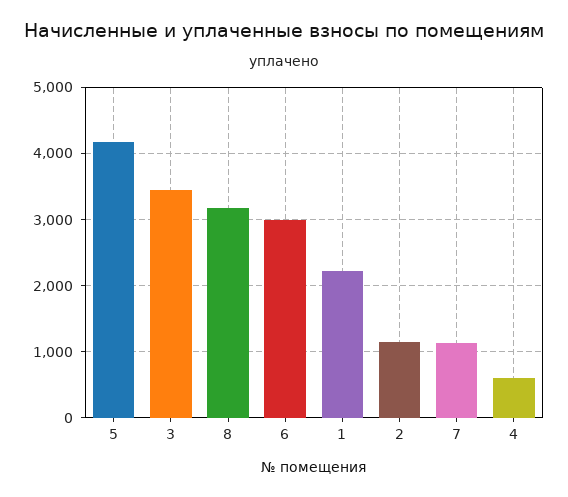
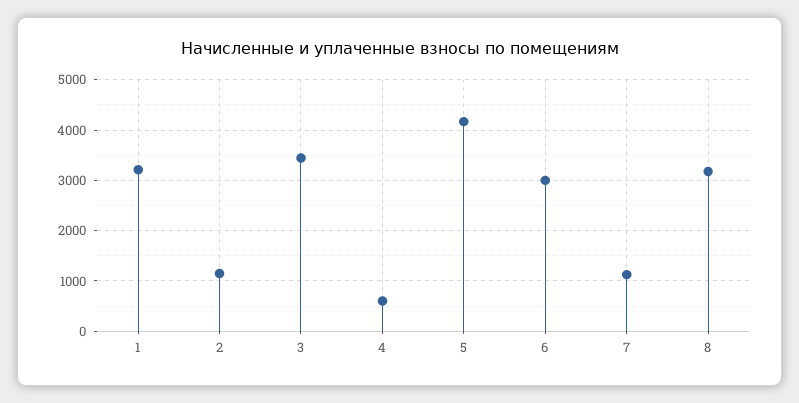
1: 2200 -> 3200

